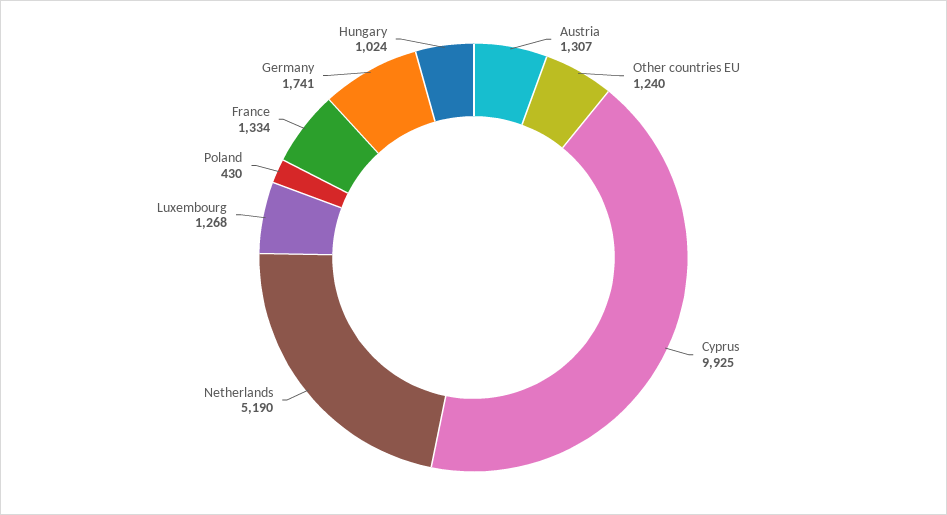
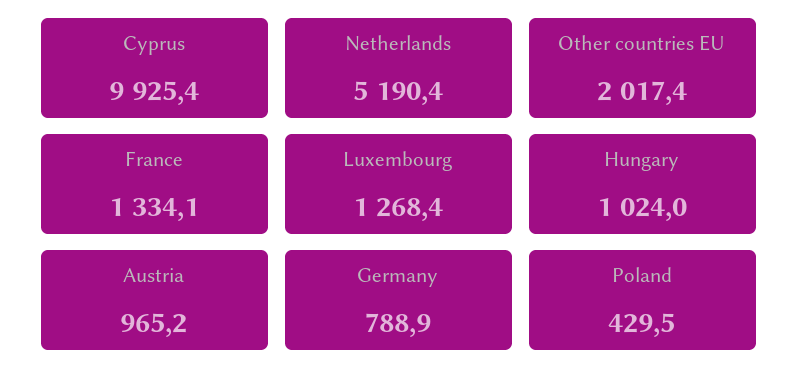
Austria: 1307 -> 965.2
Other countries EU: 1240 -> 2017.4
Germany: 1741 -> 788.9

